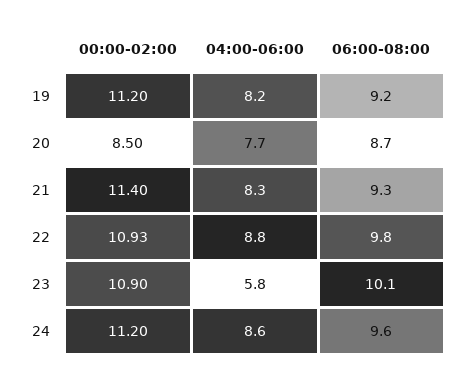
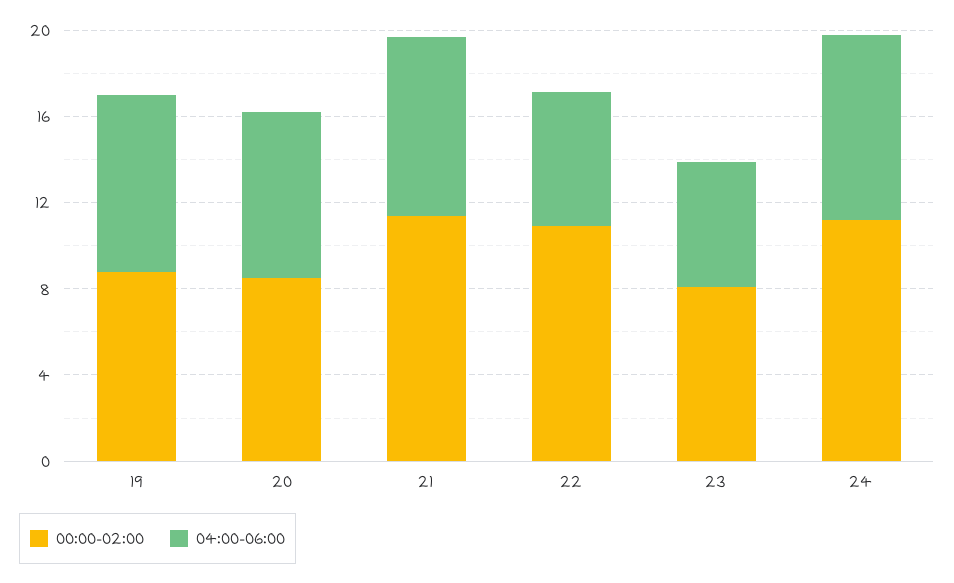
00:00-02:00, 19: 11.2 -> 9
06:00-08:00, 19: 9.2 -> none
06:00-08:00, 20: 8.7 -> none
06:00-08:00, 21: 9.3 -> none
04:00-06:00, 22: 8.8 -> 6
06:00-08:00, 22: 9.8 -> none
00:00-02:00, 23: 10.9 -> 8
06:00-08:00, 23: 10.1 -> none
06:00-08:00, 24: 9.6 -> none

